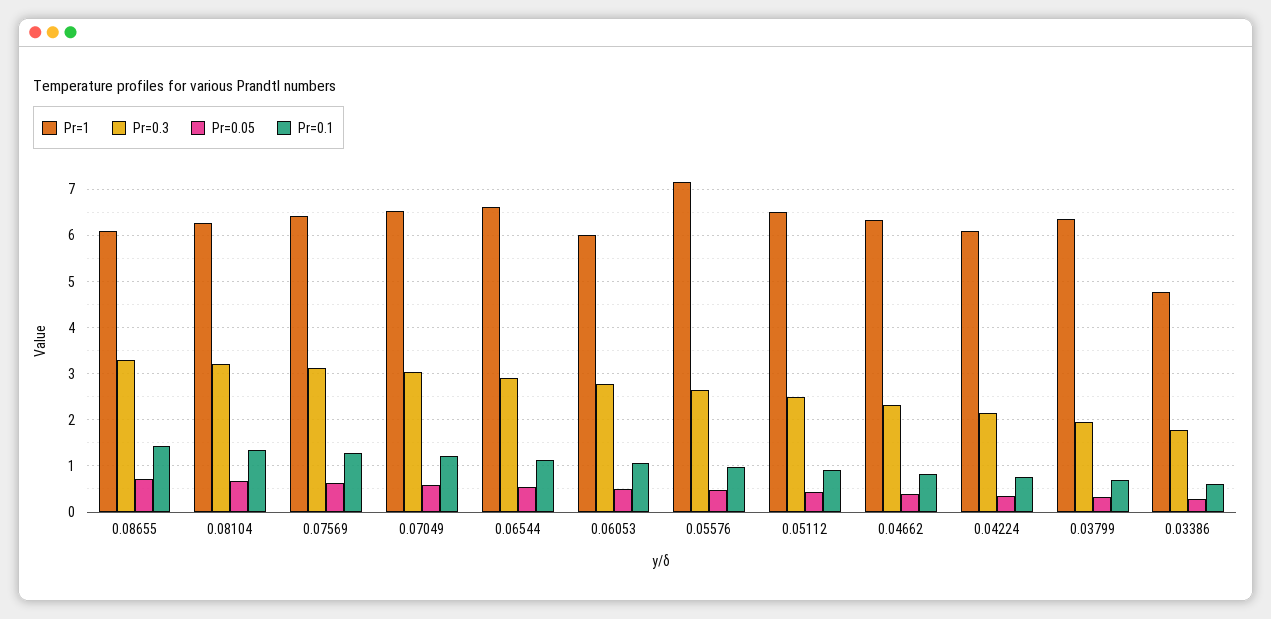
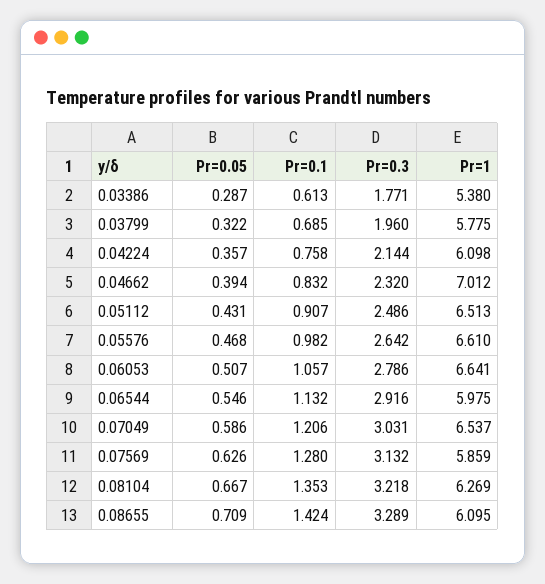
Pr=1, 0.07569: 6.4 -> 5.859
Pr=1, 0.06544: 6.6 -> 5.975
Pr=1, 0.06053: 6 -> 6.641
Pr=1, 0.05576: 7.2 -> 6.61
Pr=1, 0.04662: 6.4 -> 7.012
Pr=1, 0.03799: 6.4 -> 5.775
Pr=1, 0.03386: 4.8 -> 5.38

